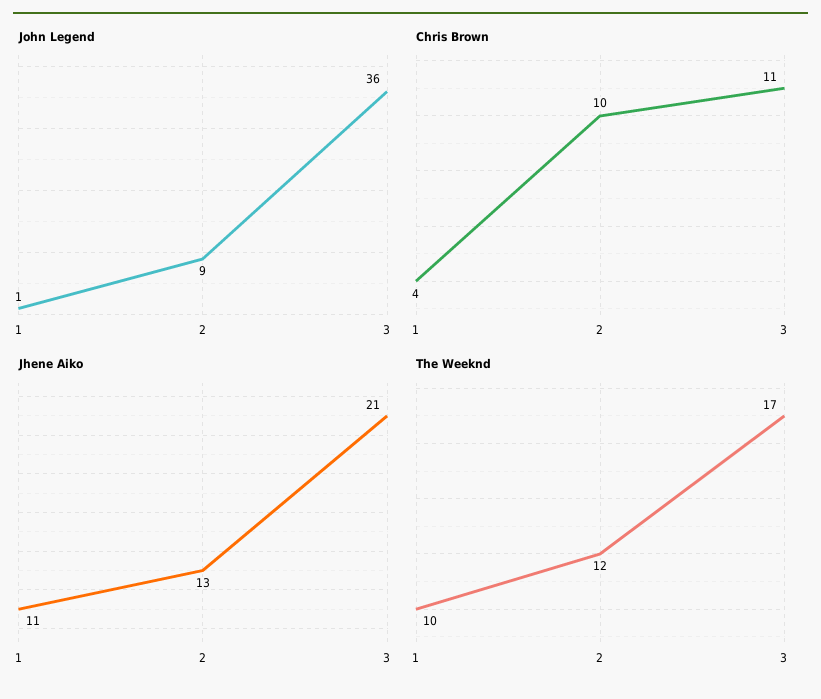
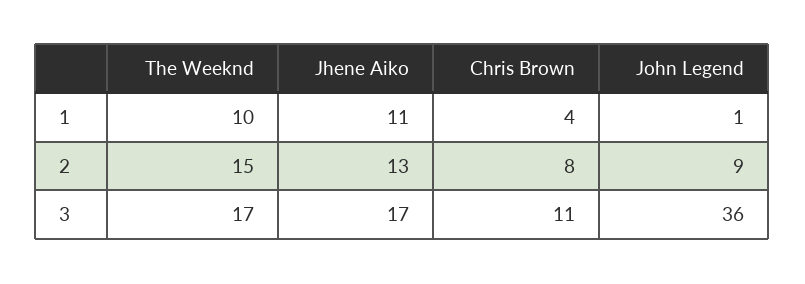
Chris Brown, 2: 10 -> 8
Jhene Aiko, 3: 21 -> 17
The Weeknd, 2: 12 -> 15

